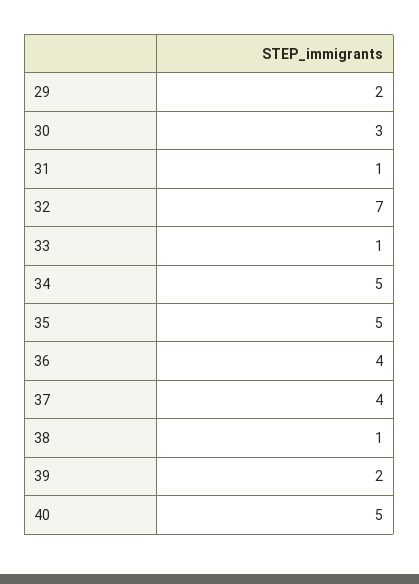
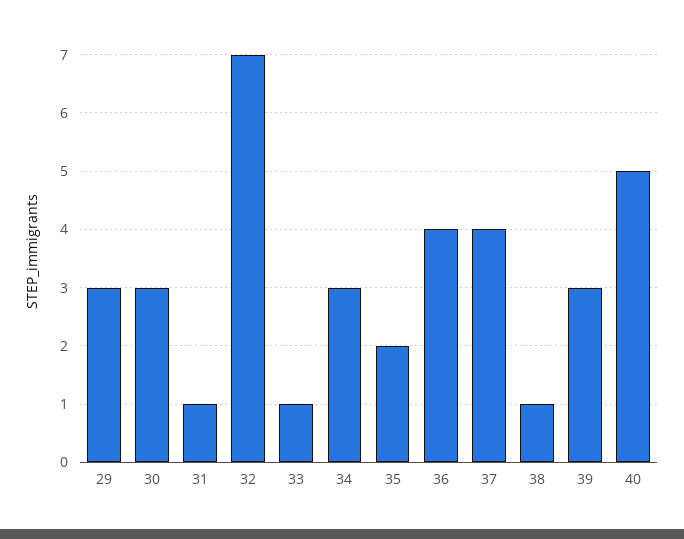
29: 2 -> 3
34: 5 -> 3
35: 5 -> 2
39: 2 -> 3

